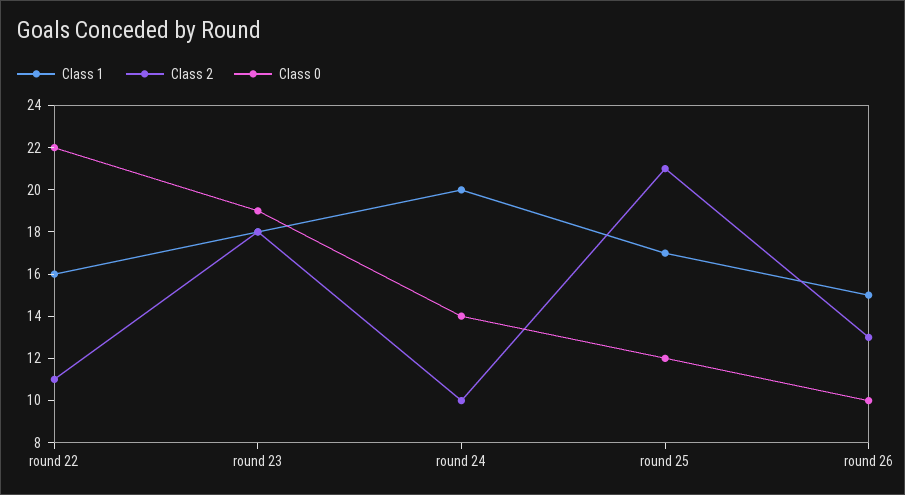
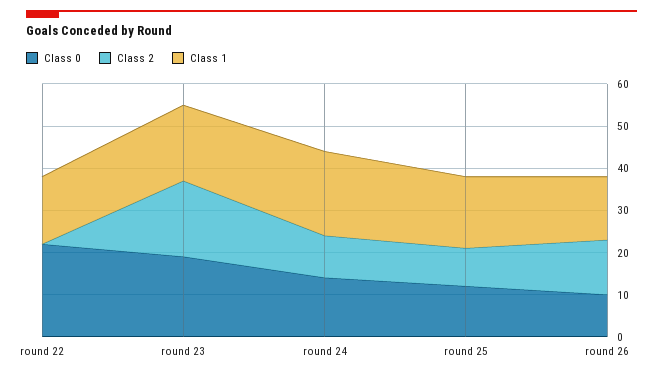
Class 2, round 22: 11 -> 0
Class 2, round 25: 21 -> 10

